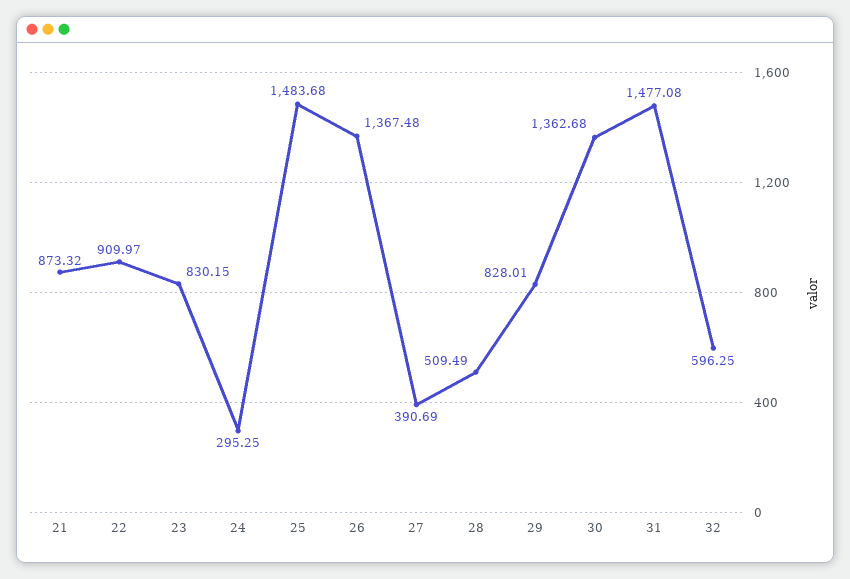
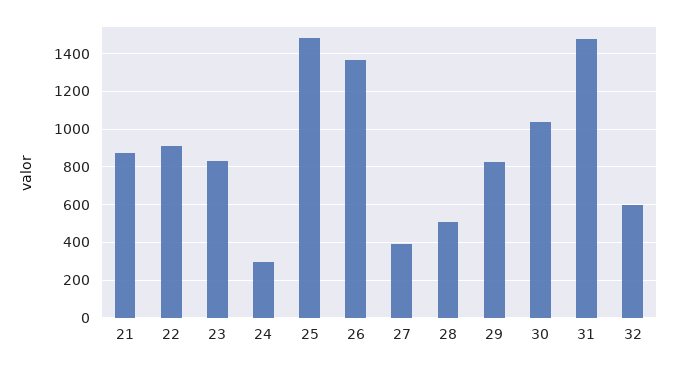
30: 1362.68 -> 1050

